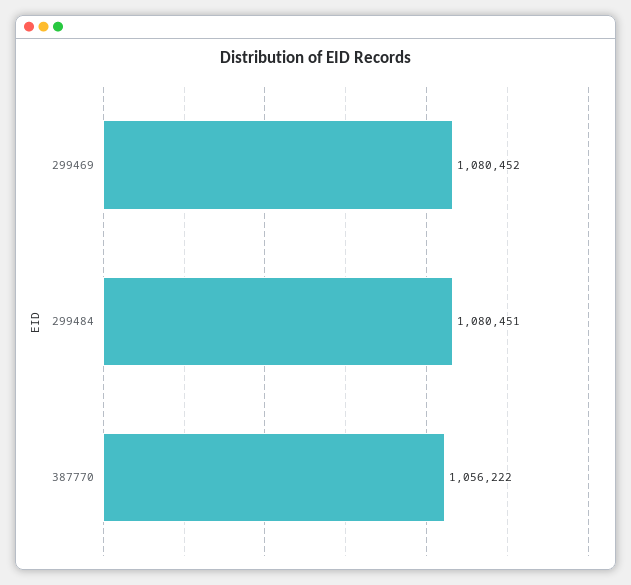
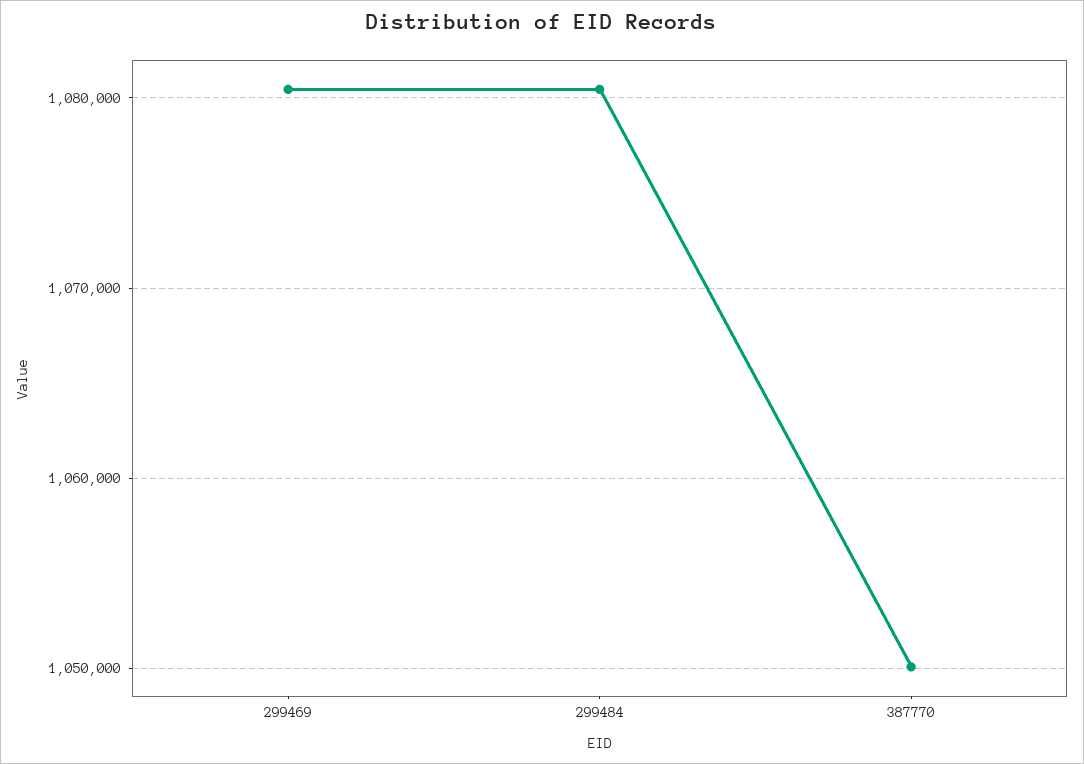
387770: 1056222 -> 1050000

